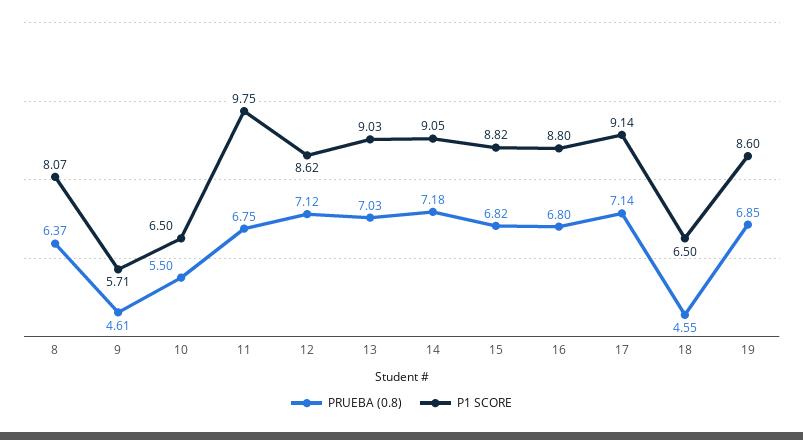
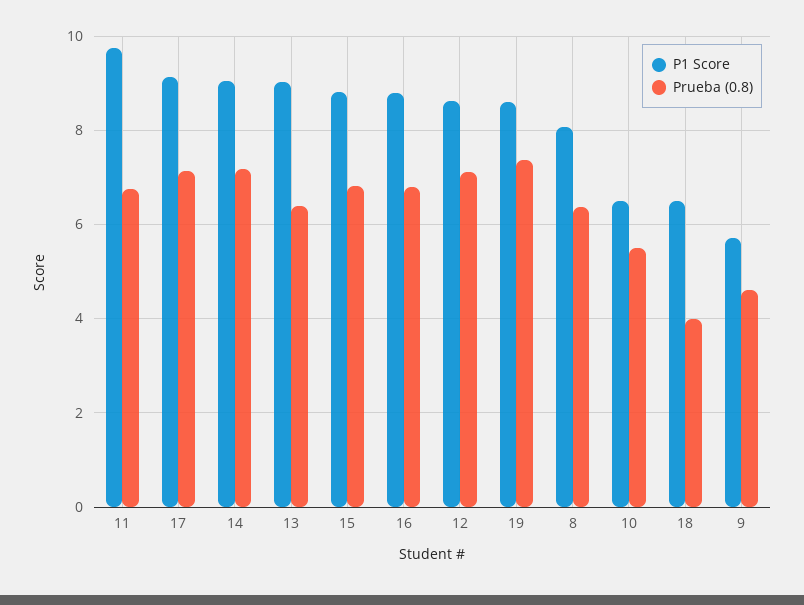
PRUEBA (0.8), 13: 7.03 -> 6.4
PRUEBA (0.8), 18: 4.55 -> 4
PRUEBA (0.8), 19: 6.85 -> 7.4

